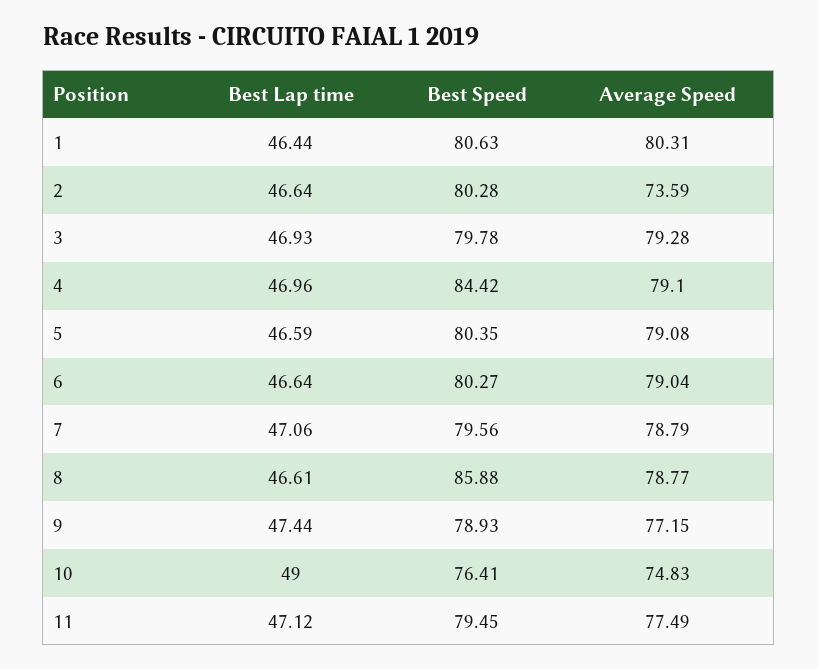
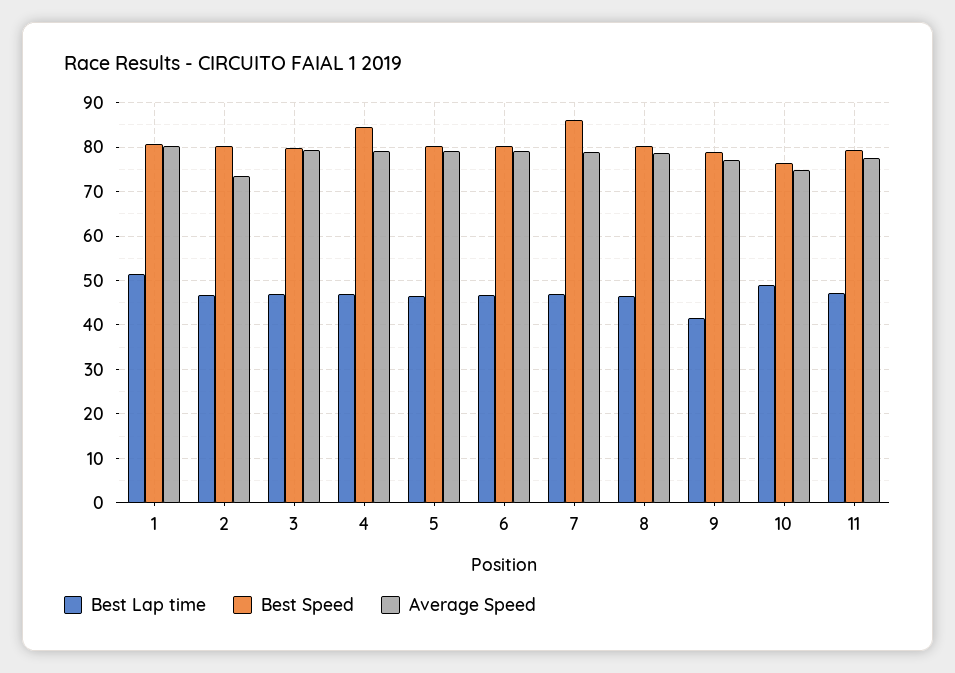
Best Lap time, 1: 46.44 -> 52
Best Speed, 7: 79.56 -> 86
Best Speed, 8: 85.88 -> 80
Best Lap time, 9: 47.44 -> 42

